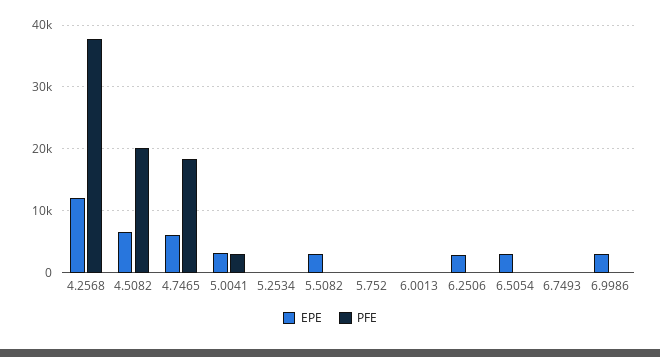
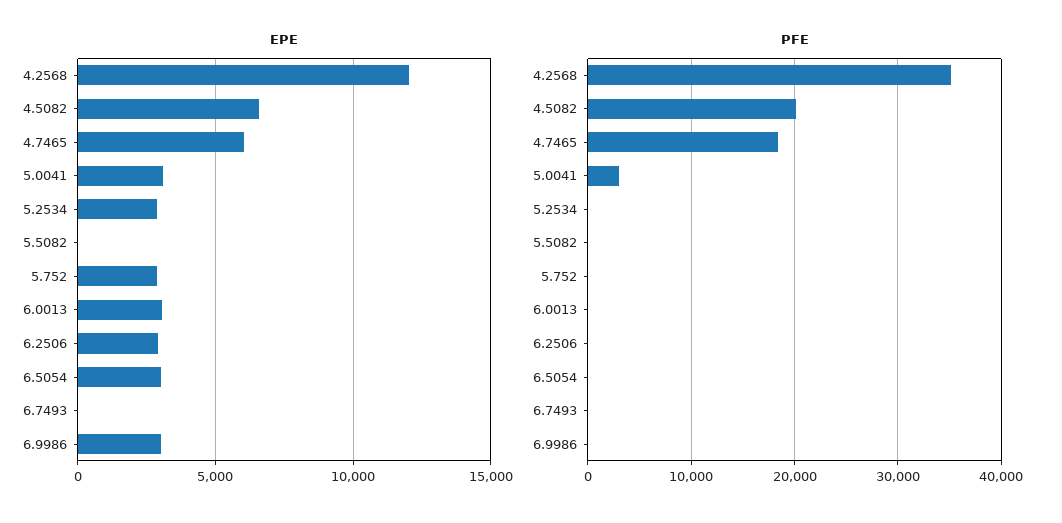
PFE, 4.2568: 38000 -> 35000
EPE, 5.2534: 0 -> 3000
EPE, 5.5082: 3000 -> 0
EPE, 5.752: 0 -> 3000
EPE, 6.0013: 0 -> 3000

